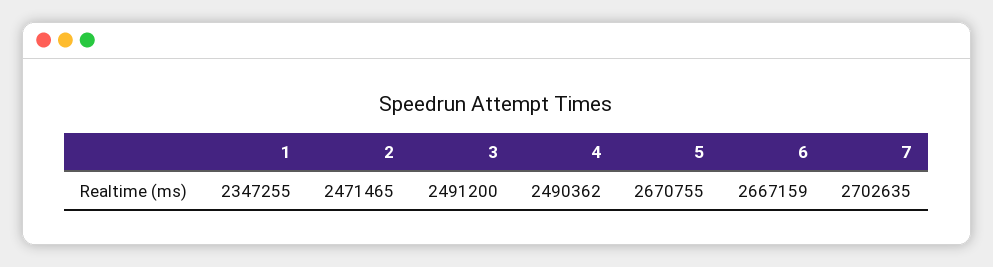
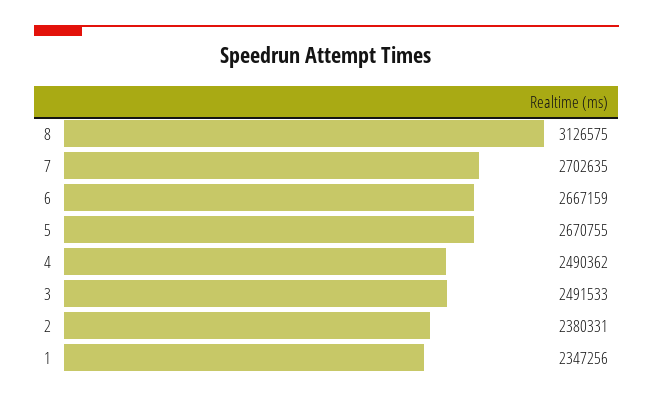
1: 2347255 -> 2347256
2: 2471465 -> 2380331
3: 2491200 -> 2491533
8: none -> 3126575

